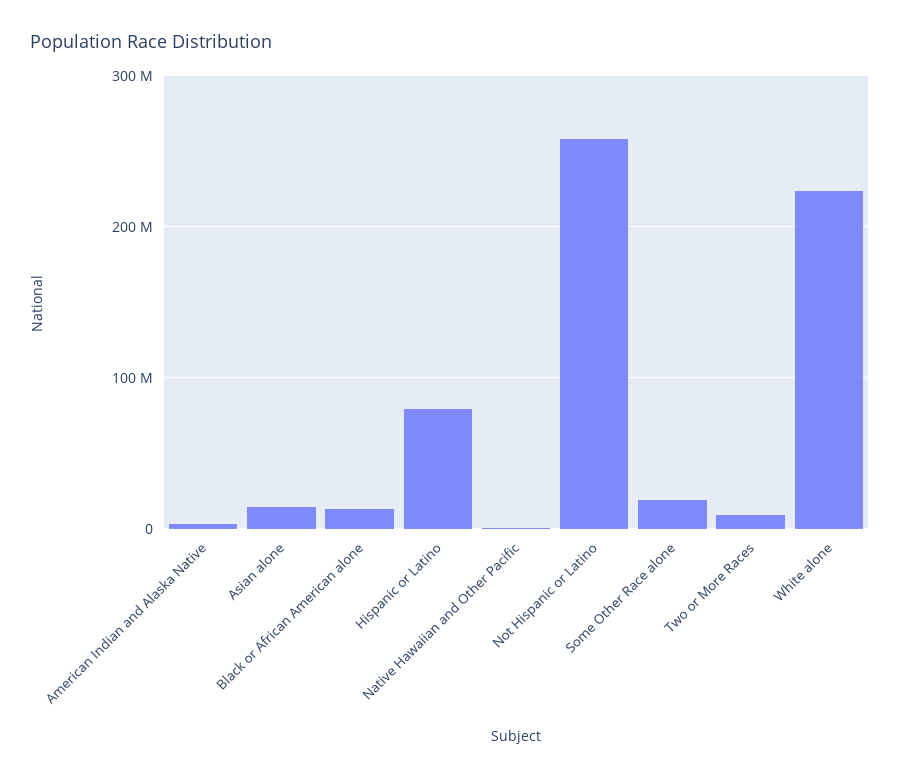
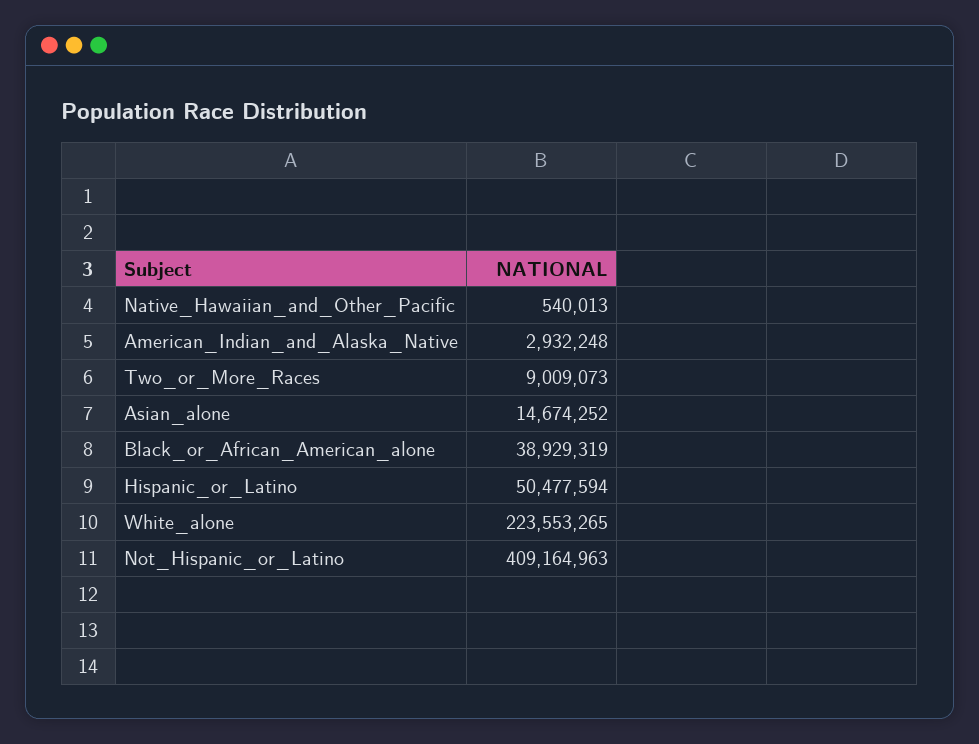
Black or African American alone: 10000000 -> 38929319
Hispanic or Latino: 80000000 -> 50477594
Not Hispanic or Latino: 260000000 -> 409164963
Some Other Race alone: 20000000 -> none

